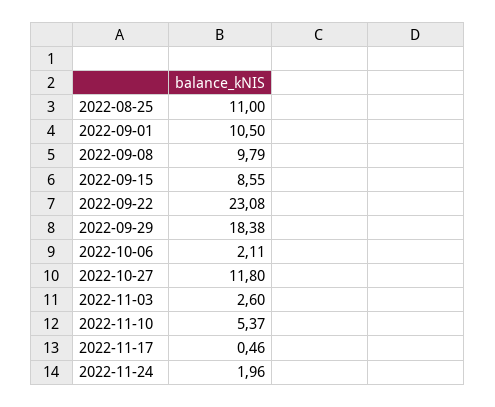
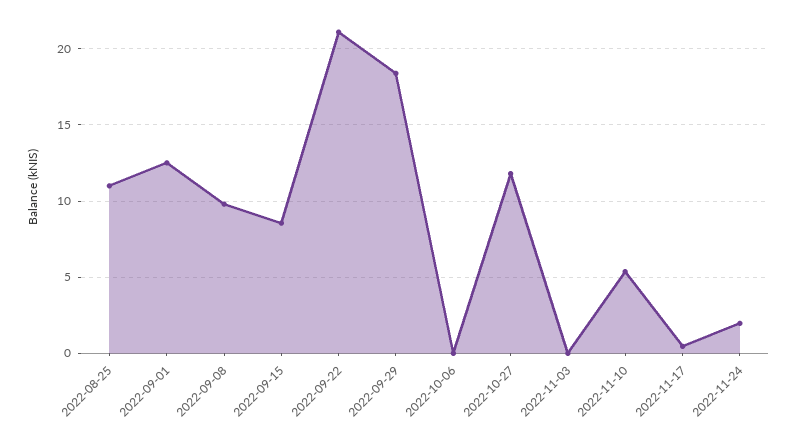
2022-09-01: 10.5 -> 12.5
2022-09-22: 23.08 -> 21
2022-10-06: 2.11 -> 0
2022-11-03: 2.6 -> 0

